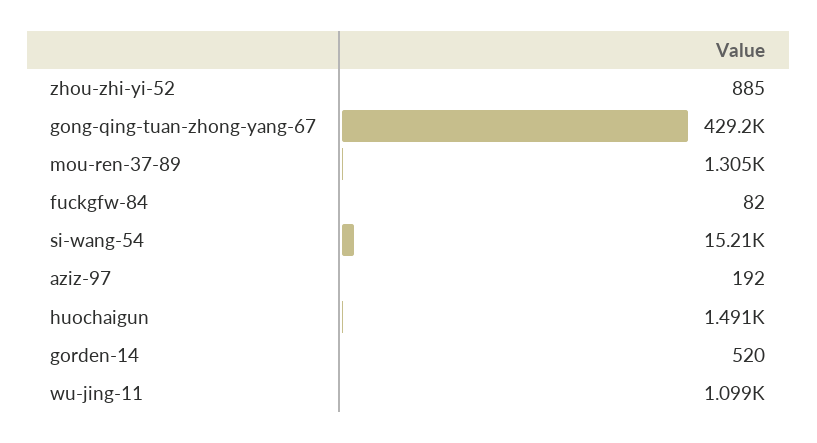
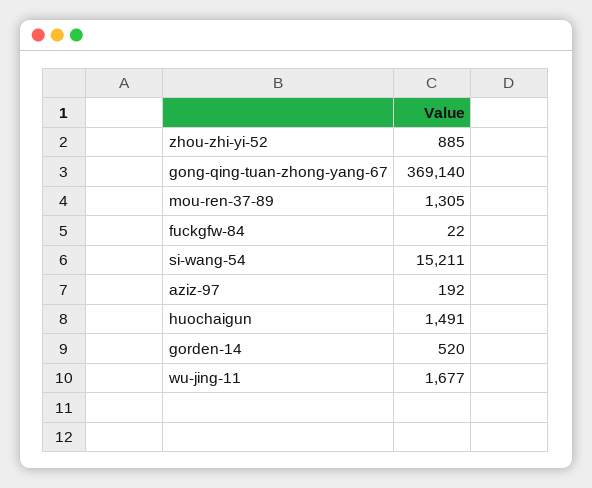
gong-qing-tuan-zhong-yang-67: 429200 -> 369140
fuckgfw-84: 82 -> 22
wu-jing-11: 1099 -> 1677

